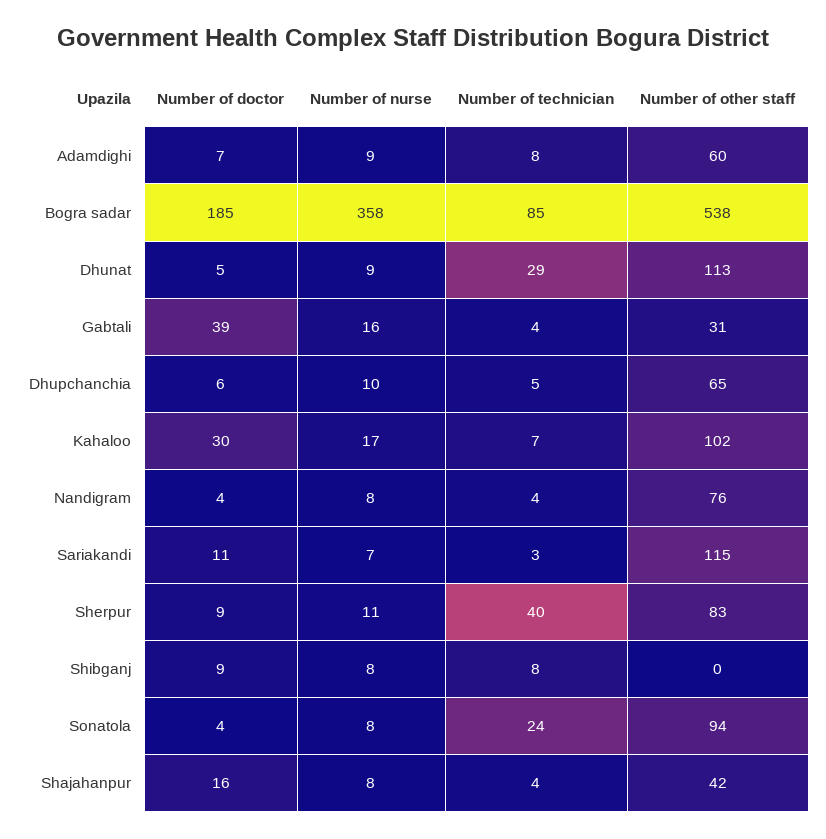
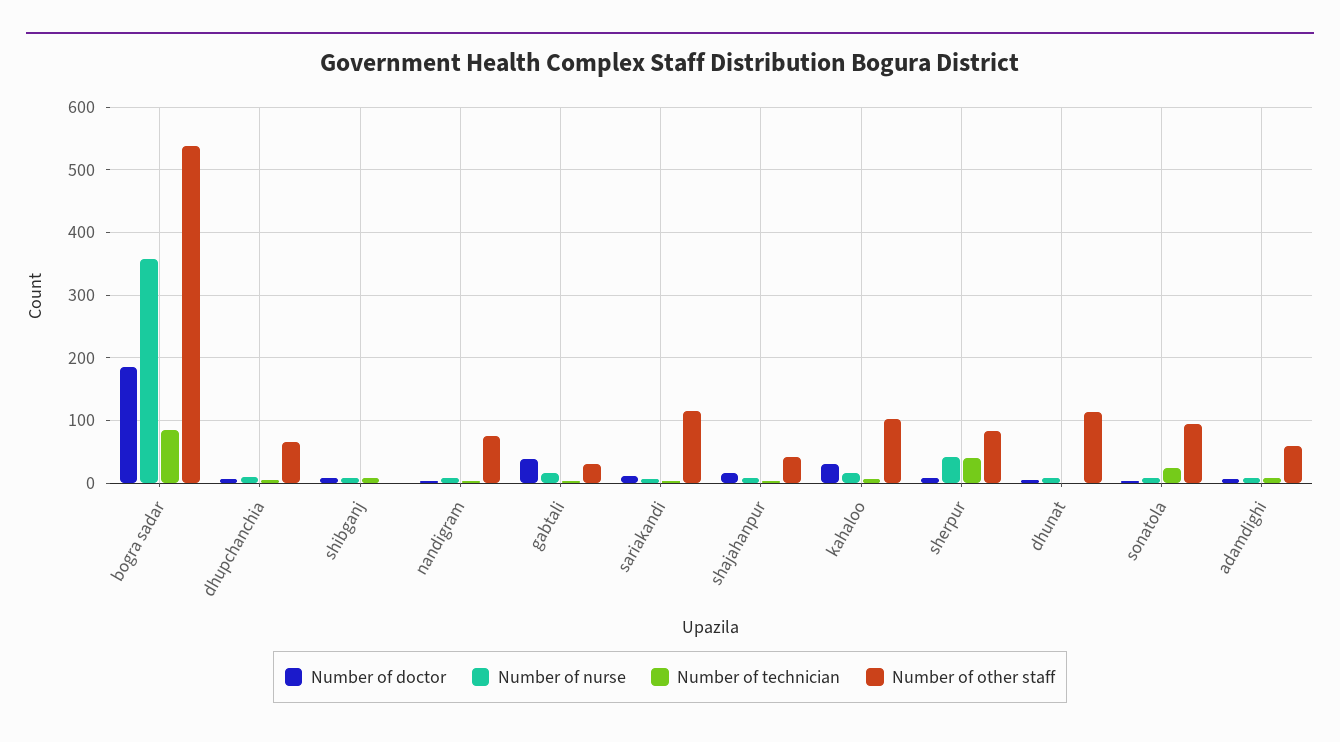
Number of technician, Dhunat: 29 -> 0
Number of nurse, Sherpur: 11 -> 40

